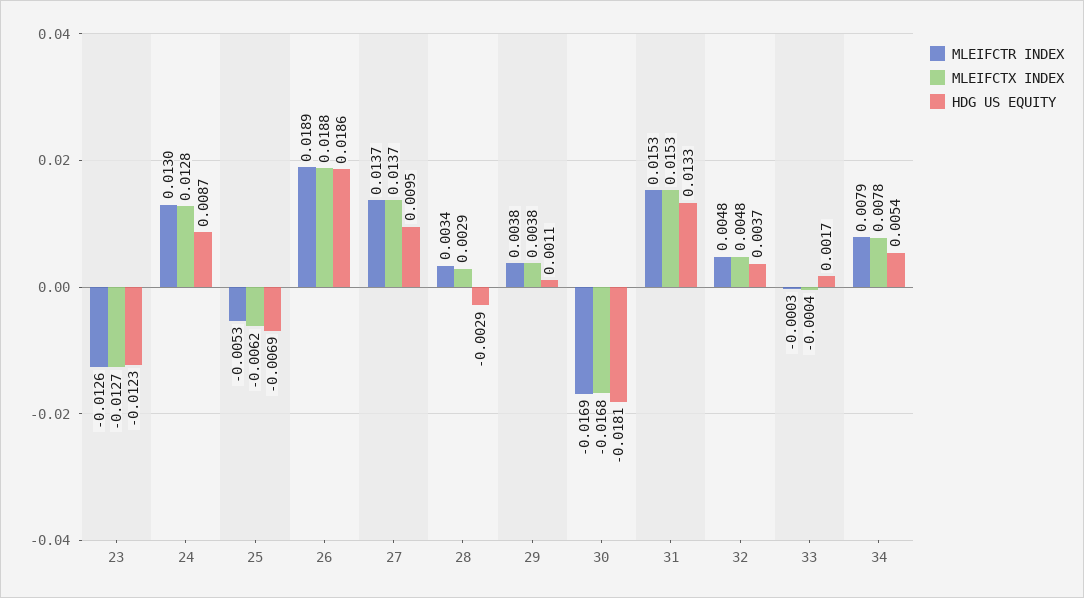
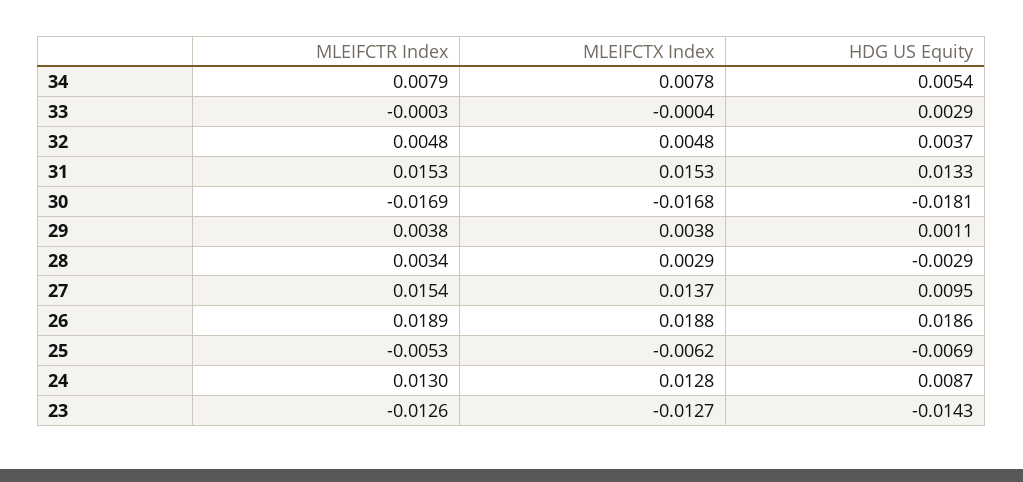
HDG US EQUITY, 23: -0.0123 -> -0.0143
MLEIFCTR INDEX, 27: 0.0137 -> 0.0154
HDG US EQUITY, 33: 0.0017 -> 0.0029

